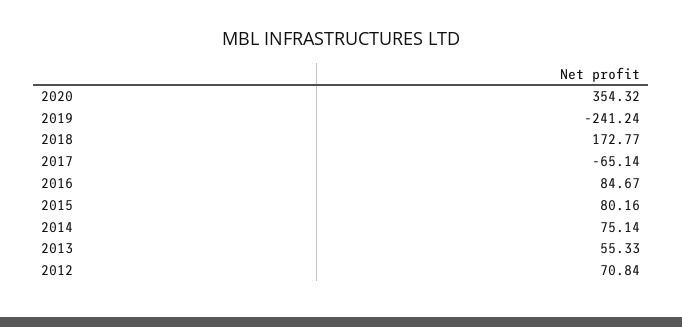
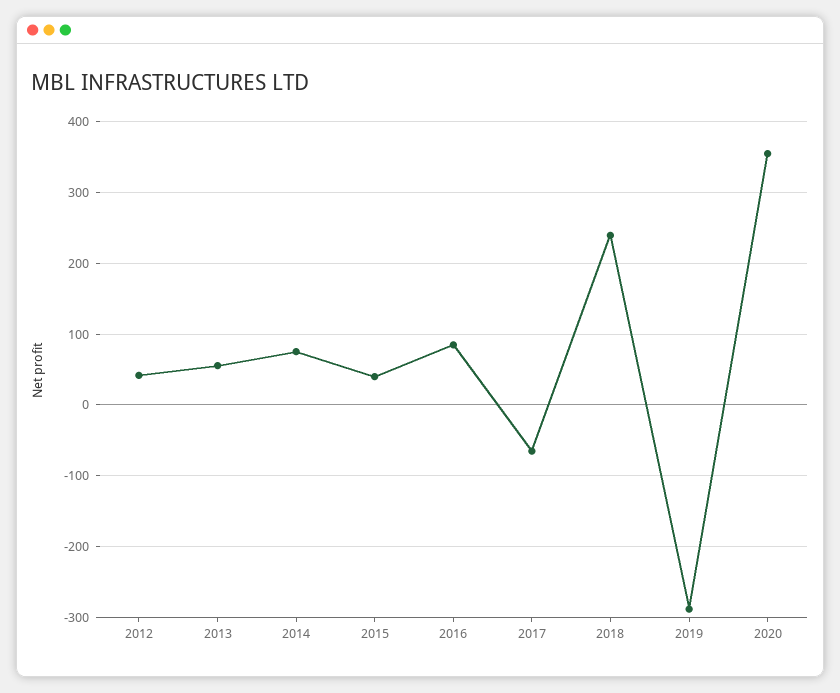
2019: -241.24 -> -290
2018: 172.77 -> 240
2015: 80.16 -> 40
2012: 70.84 -> 40

